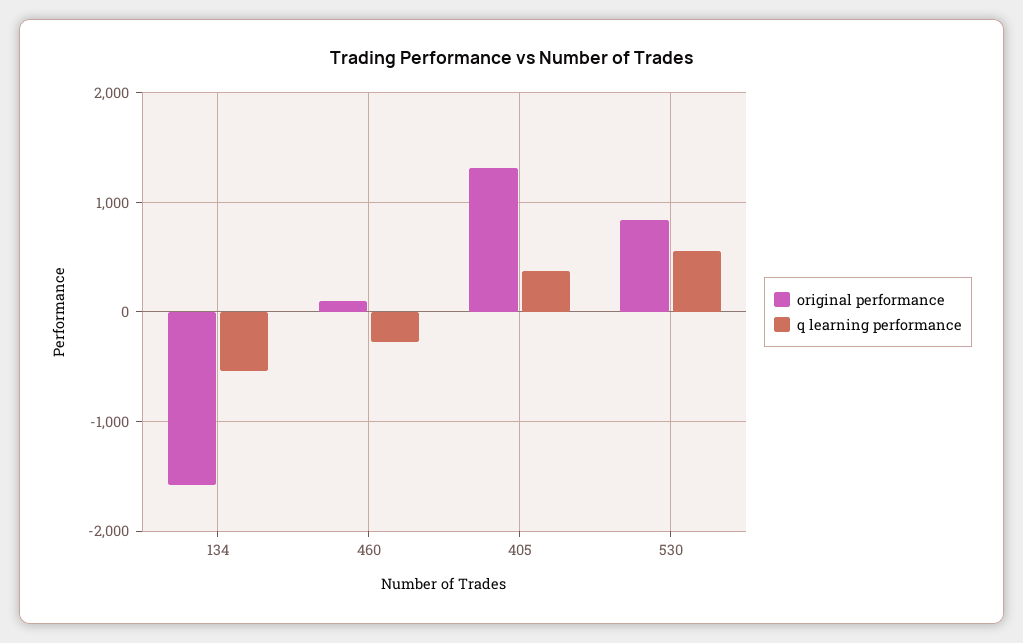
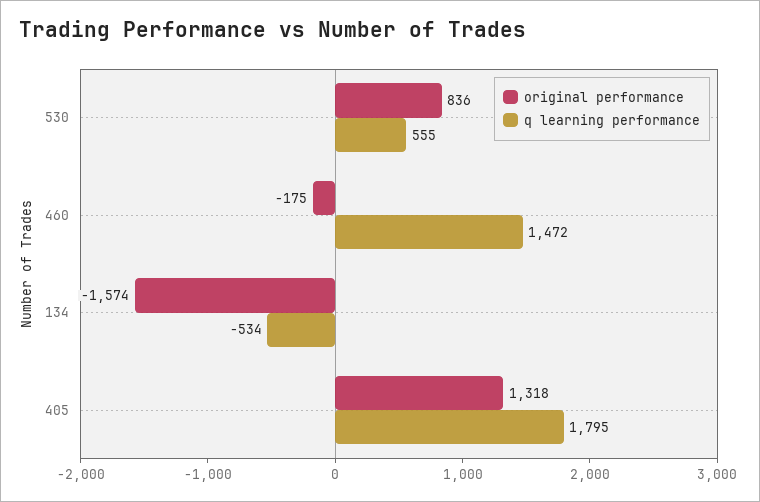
original performance, 460: 100 -> -175
q learning performance, 460: -300 -> 1472
q learning performance, 405: 400 -> 1795

